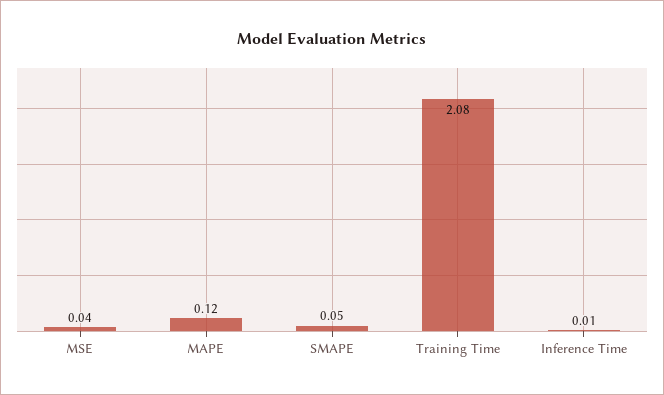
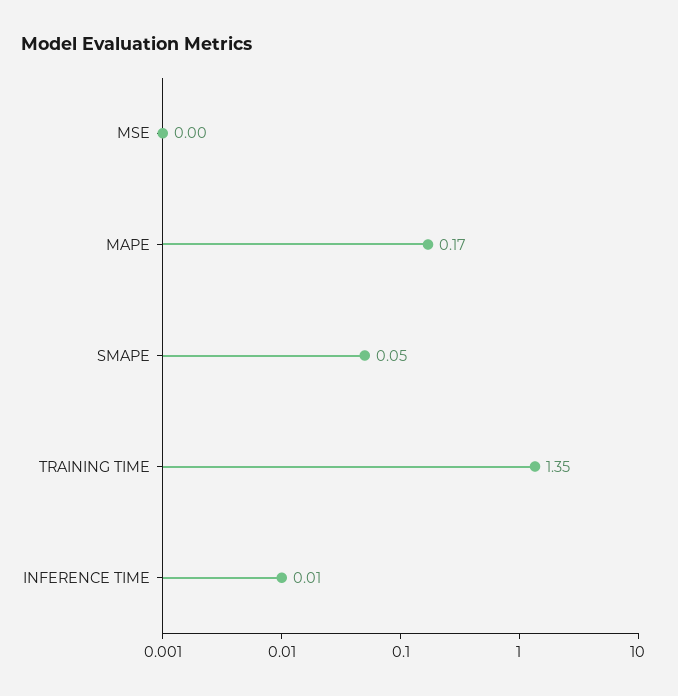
MSE: 0.04 -> 0
MAPE: 0.12 -> 0.17
Training Time: 2.08 -> 1.35

